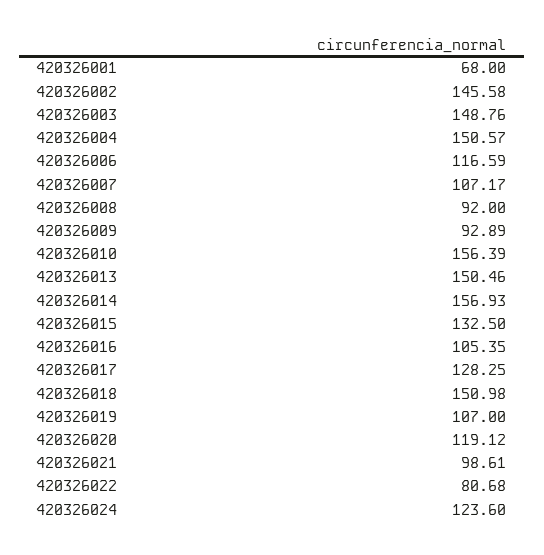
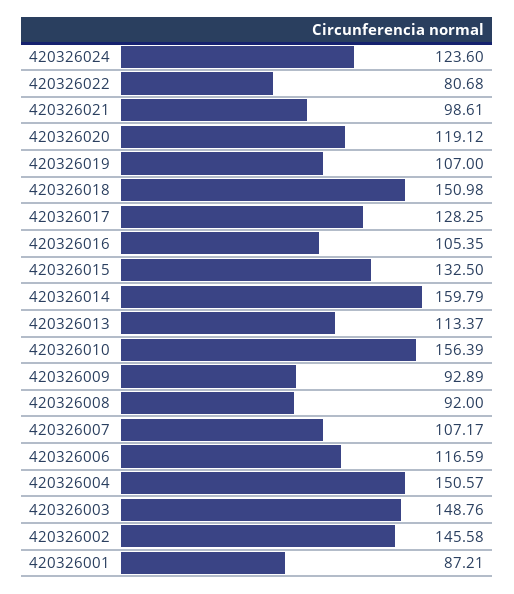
420326001: 68 -> 87.21
420326013: 150.46 -> 113.37
420326014: 156.93 -> 159.79

